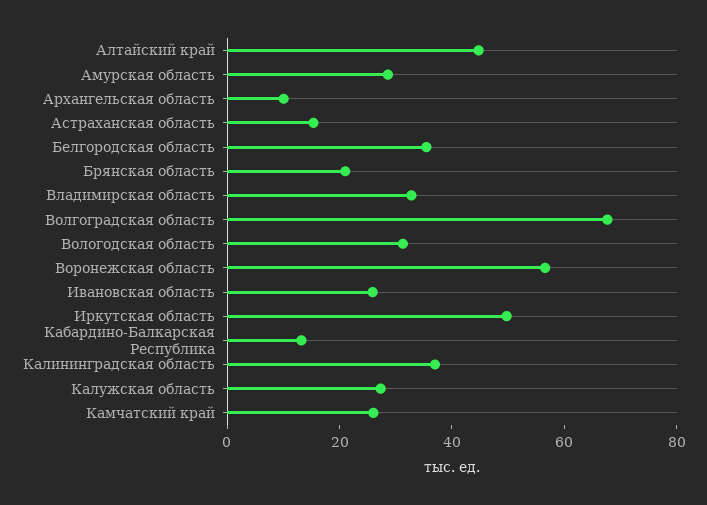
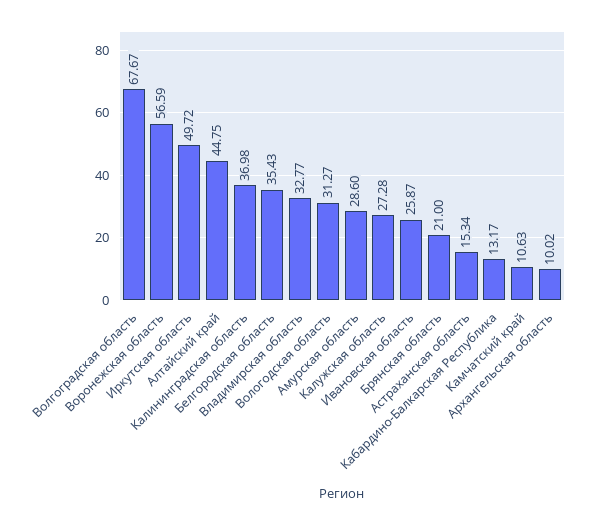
Камчатский край: 25 -> 10.63

